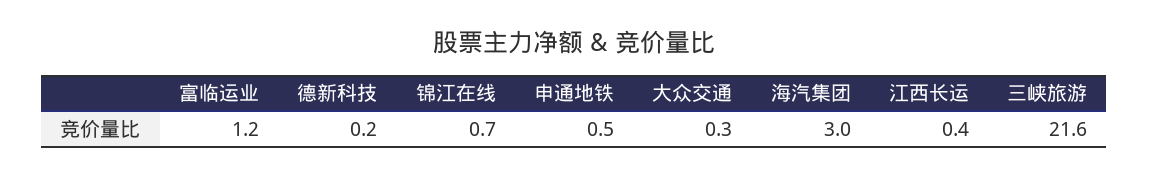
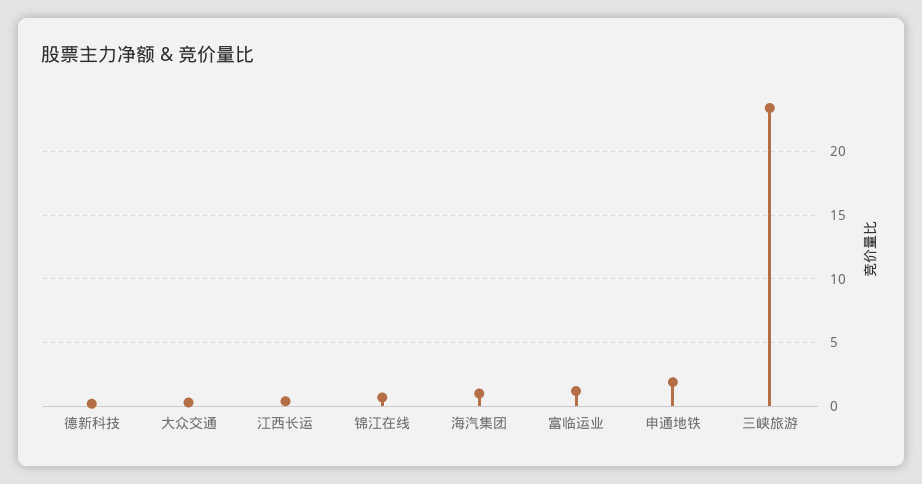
申通地铁: 0.5 -> 2
海汽集团: 3 -> 1
三峡旅游: 21.6 -> 23.5

